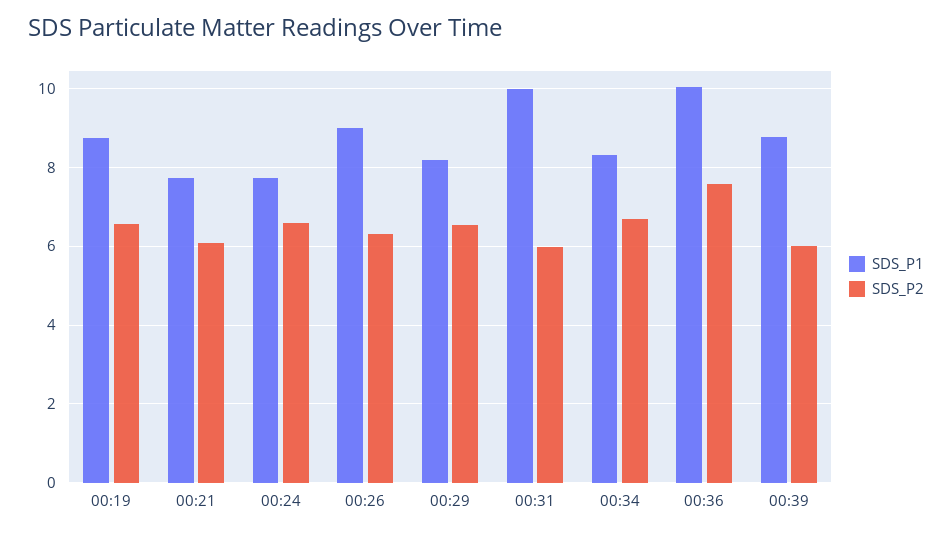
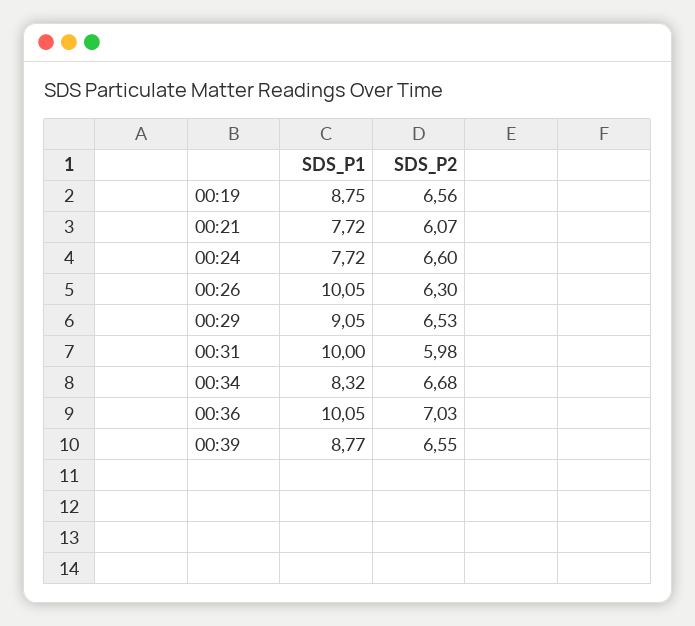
SDS_P1, 00:26: 9 -> 10.05
SDS_P1, 00:29: 8.2 -> 9.05
SDS_P2, 00:36: 7.6 -> 7.03
SDS_P2, 00:39: 6 -> 6.55

